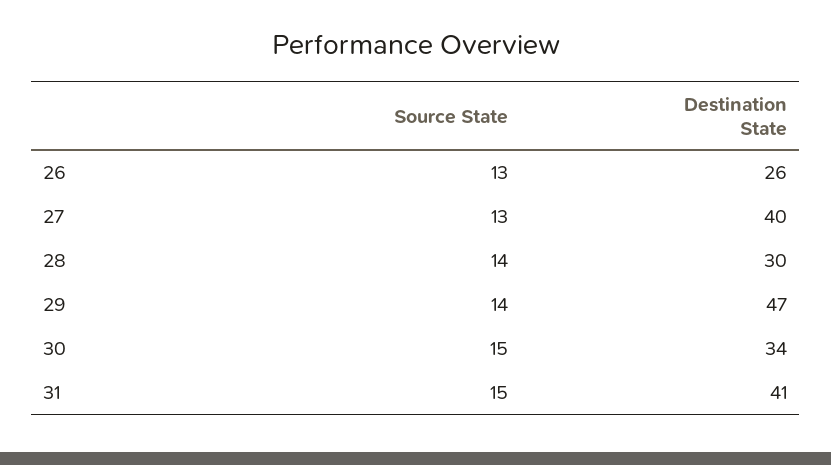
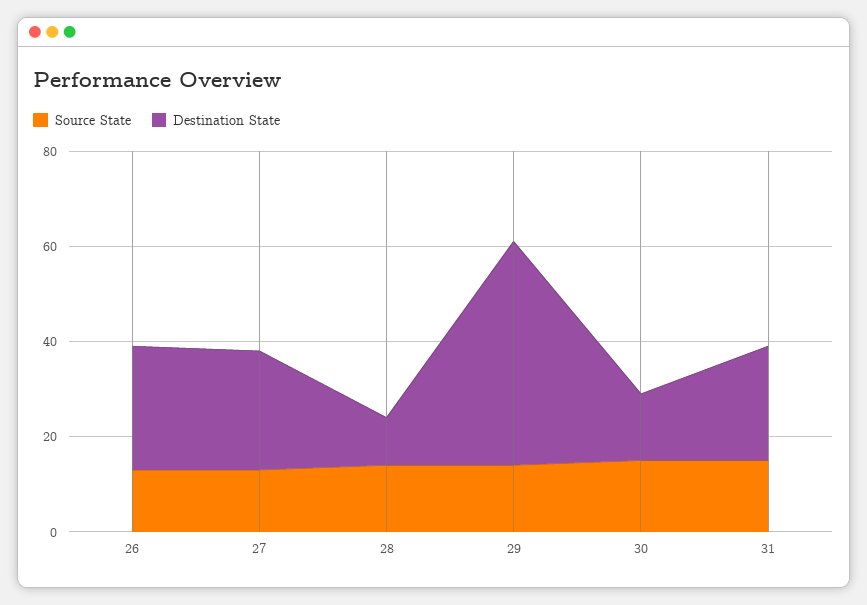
Destination State, 27: 40 -> 25
Destination State, 28: 30 -> 10
Destination State, 30: 34 -> 15
Destination State, 31: 41 -> 25

